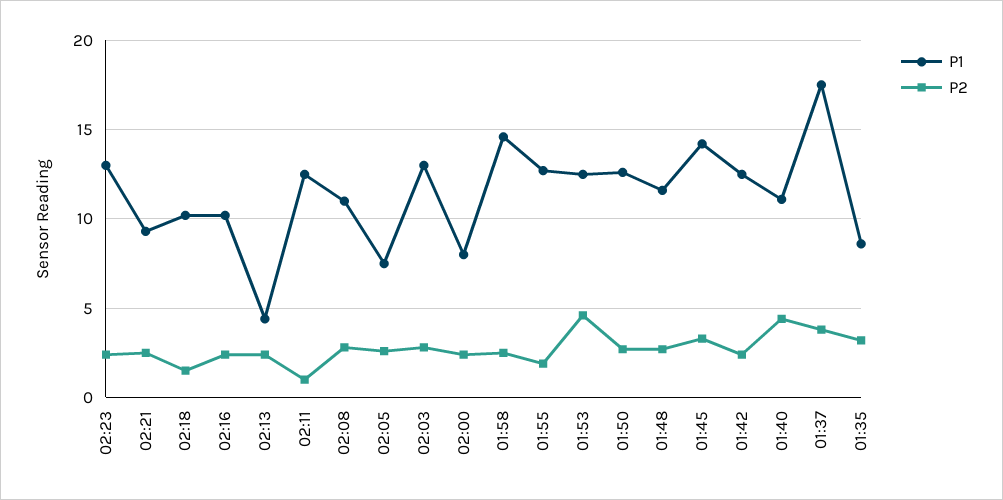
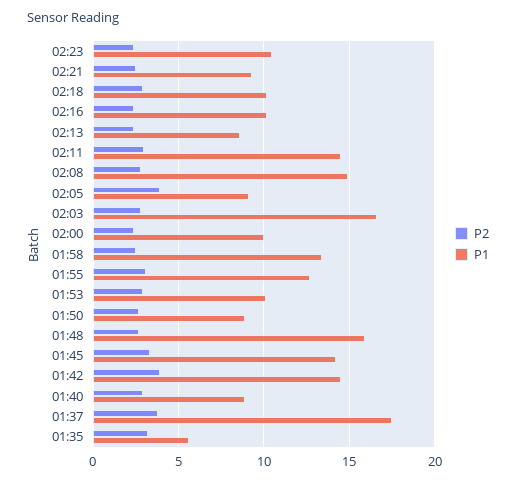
P1, 02:23: 13 -> 10.5
P2, 02:18: 1.5 -> 3
P1, 02:13: 4.5 -> 8.5
P1, 02:11: 12.5 -> 14.5
P2, 02:11: 1 -> 3
P1, 02:08: 11 -> 15
P1, 02:05: 7.5 -> 9
P2, 02:05: 2.5 -> 4
P1, 02:03: 13 -> 16.5
P1, 02:00: 8 -> 10
P1, 01:58: 14.5 -> 13.5
P2, 01:55: 2 -> 3
P1, 01:53: 12.5 -> 10
P2, 01:53: 4.5 -> 3
P1, 01:50: 12.5 -> 9
P1, 01:48: 11.5 -> 16
P1, 01:42: 12.5 -> 14.5
P2, 01:42: 2.5 -> 4
P1, 01:40: 11 -> 9
P2, 01:40: 4.5 -> 3
P1, 01:35: 8.5 -> 5.5

